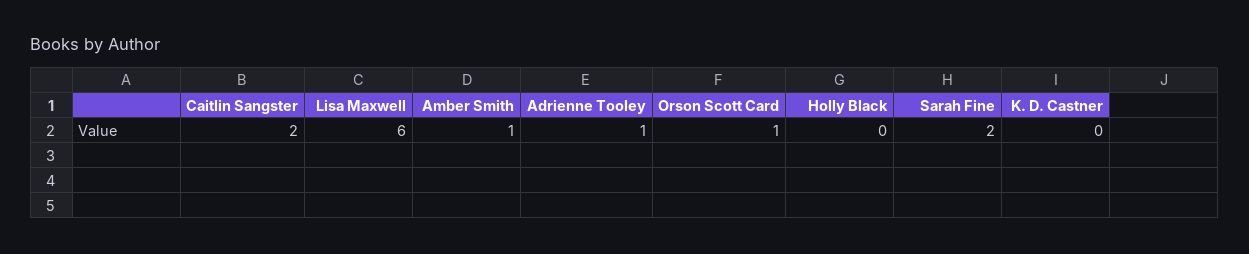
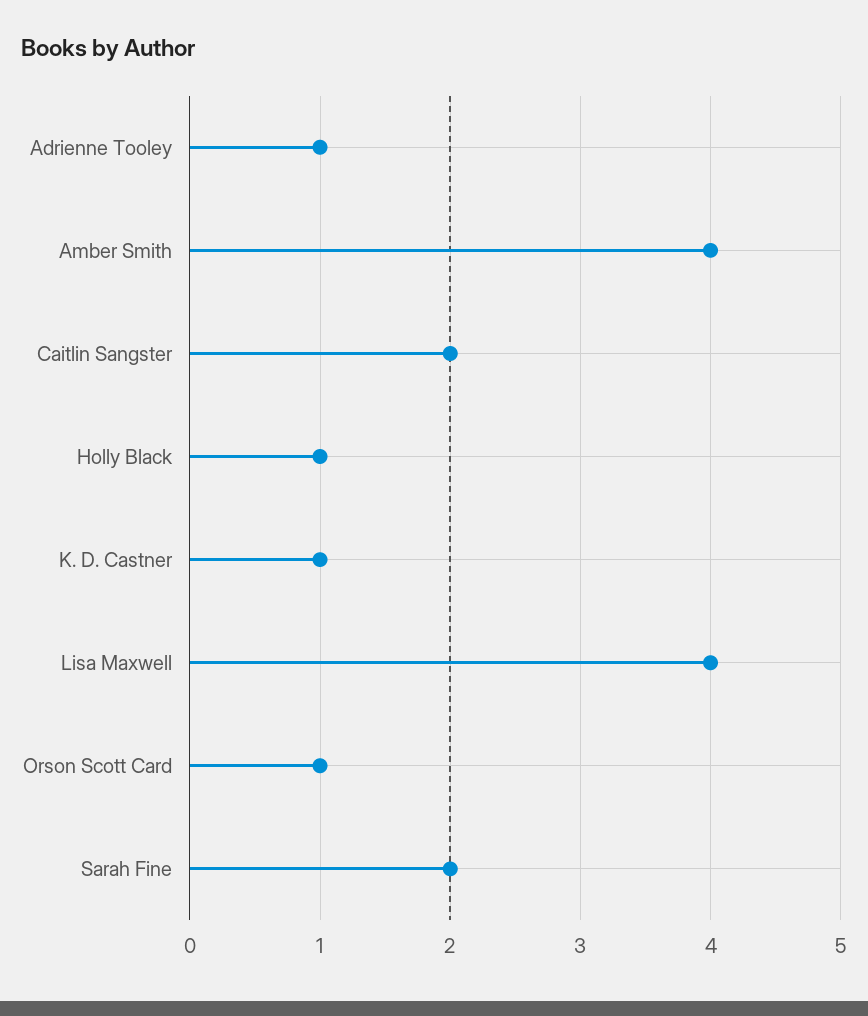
Lisa Maxwell: 6 -> 4
Amber Smith: 1 -> 4
Holly Black: 0 -> 1
K. D. Castner: 0 -> 1

